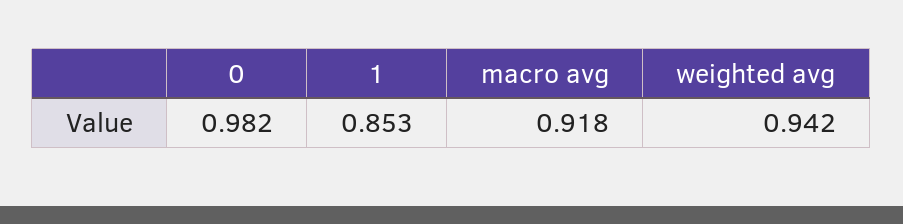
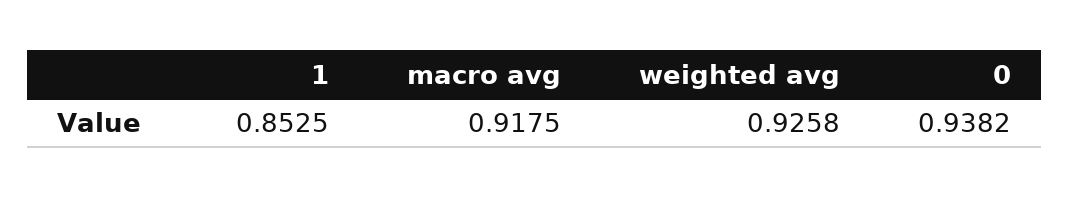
0: 0.982 -> 0.9382
weighted avg: 0.942 -> 0.9258

